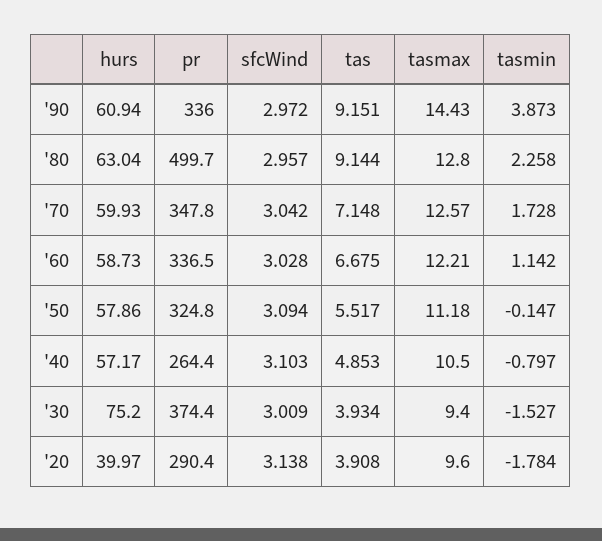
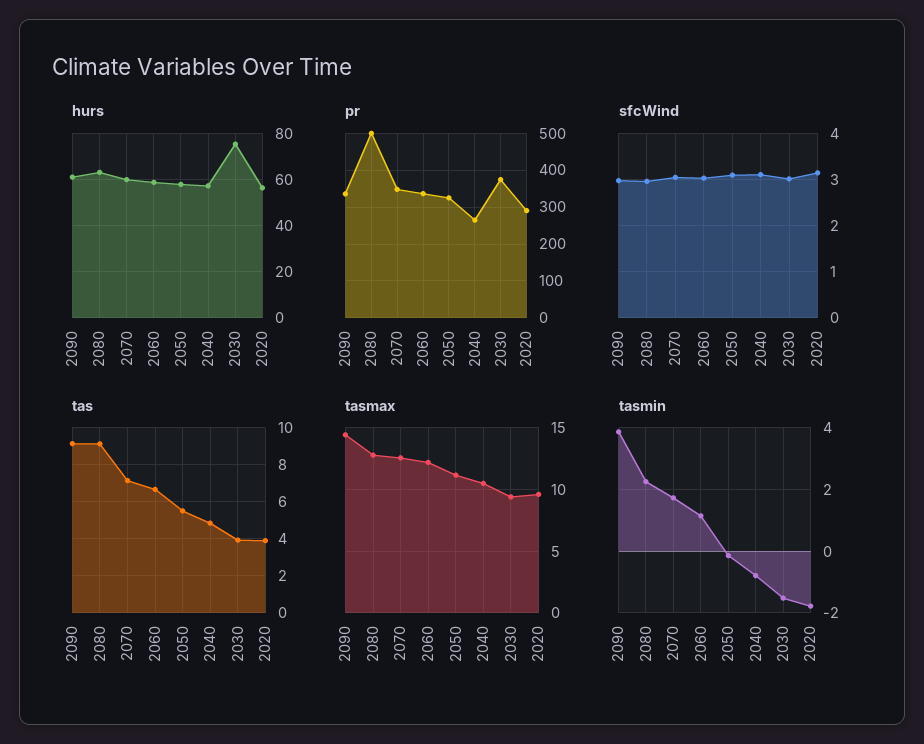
hurs, '20: 39.97 -> 55

